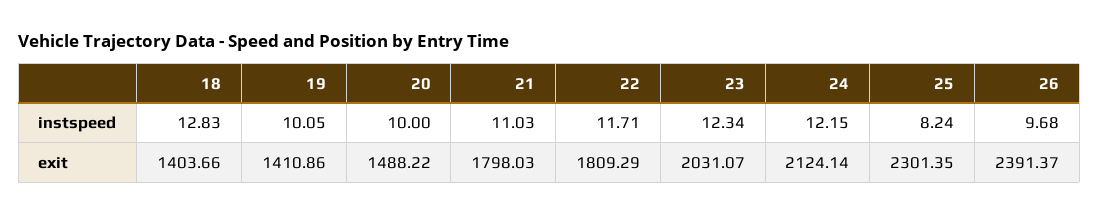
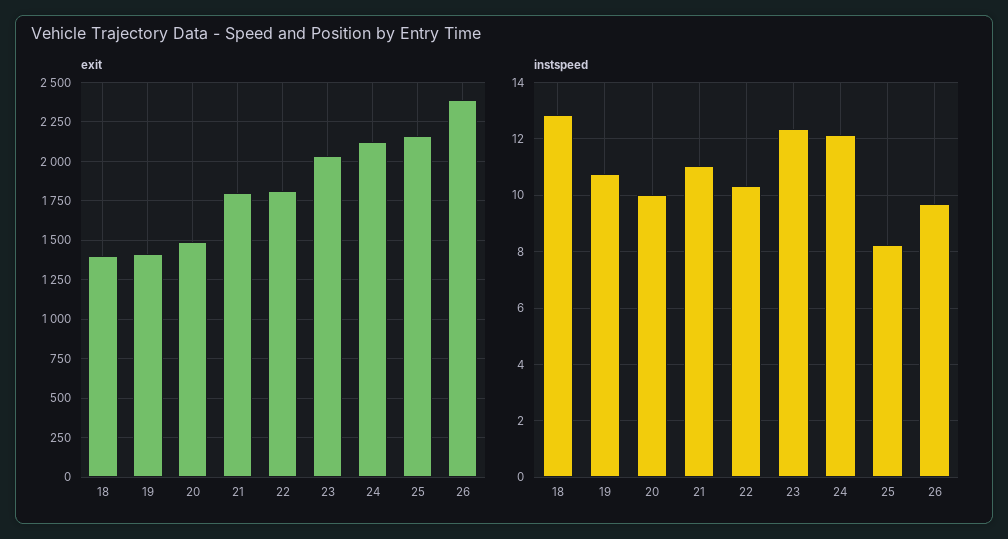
instspeed, 19: 10.05 -> 10.75
instspeed, 22: 11.71 -> 10.25
exit, 25: 2301.35 -> 2150

